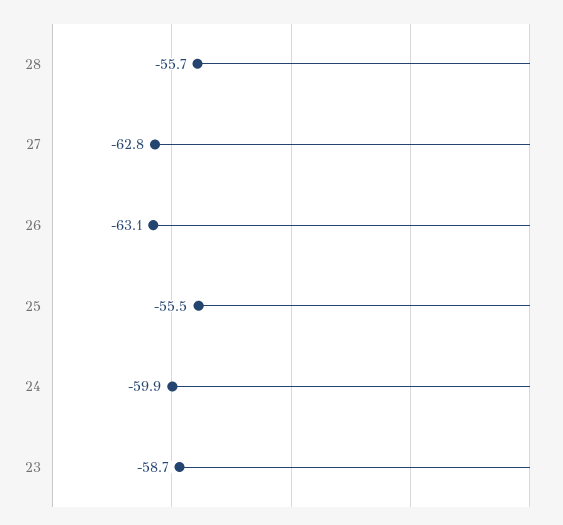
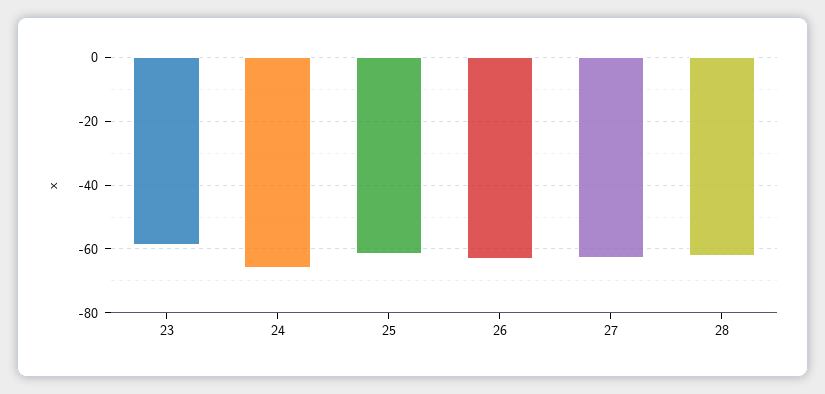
28: -55.7 -> -62
25: -55.5 -> -62
24: -59.9 -> -66

